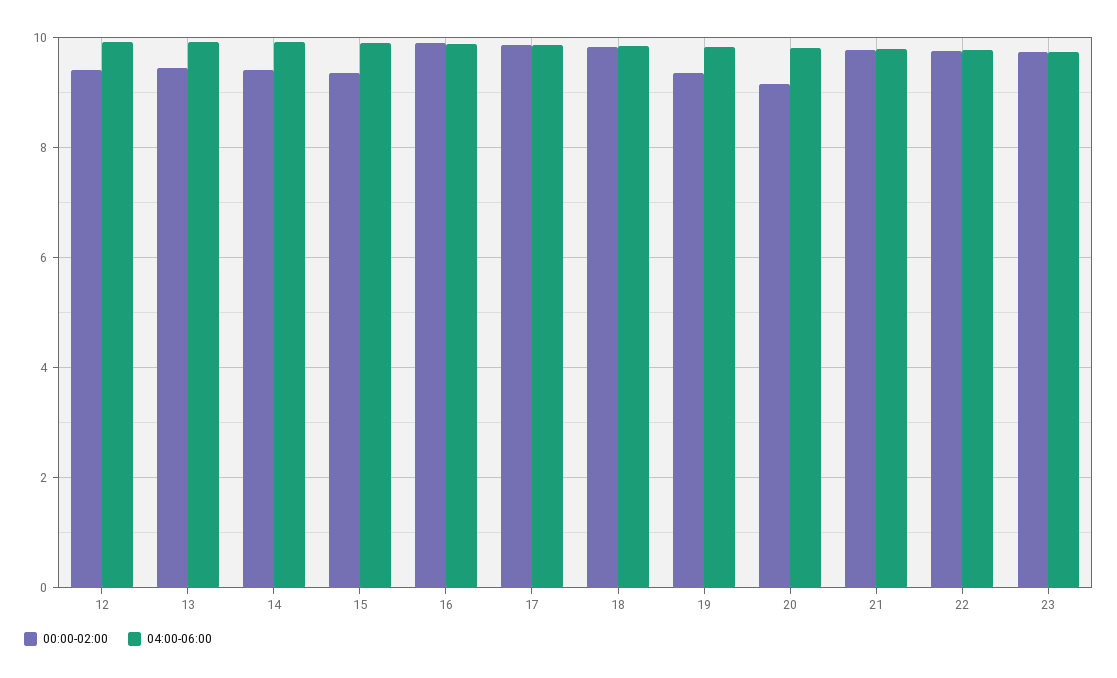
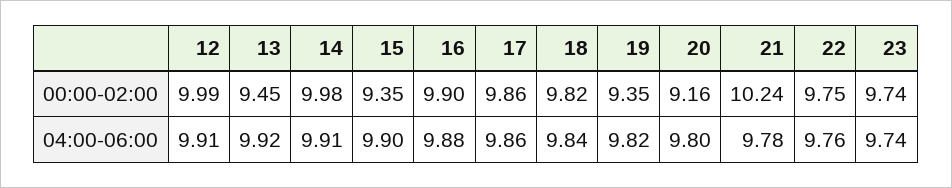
00:00-02:00, 12: 9.4 -> 9.99
00:00-02:00, 14: 9.4 -> 9.98
00:00-02:00, 21: 9.8 -> 10.24

